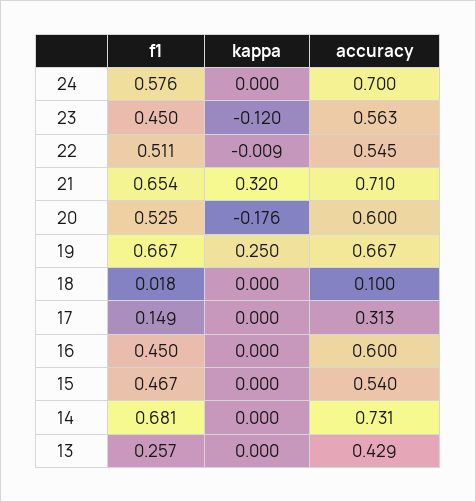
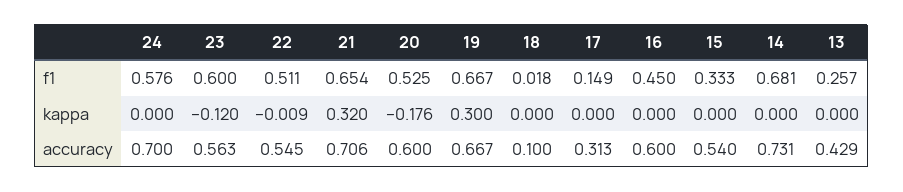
f1, 23: 0.45 -> 0.6
accuracy, 21: 0.71 -> 0.706
kappa, 19: 0.25 -> 0.3
f1, 15: 0.467 -> 0.333

